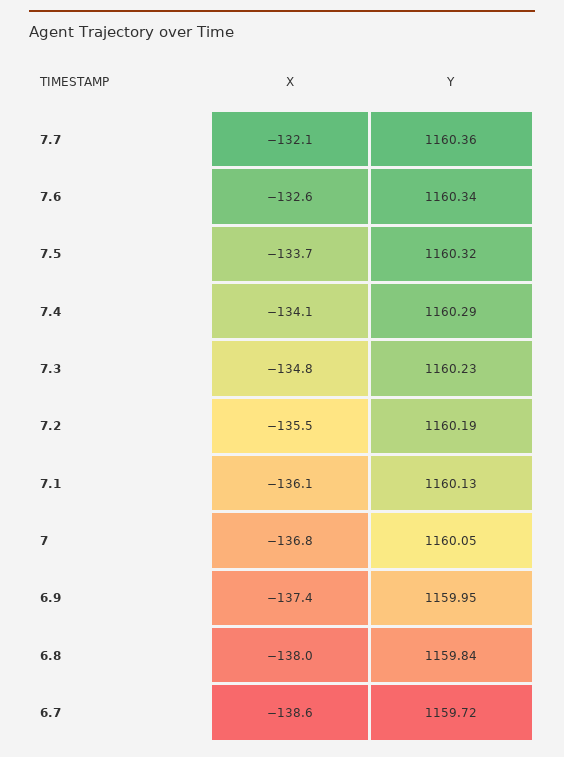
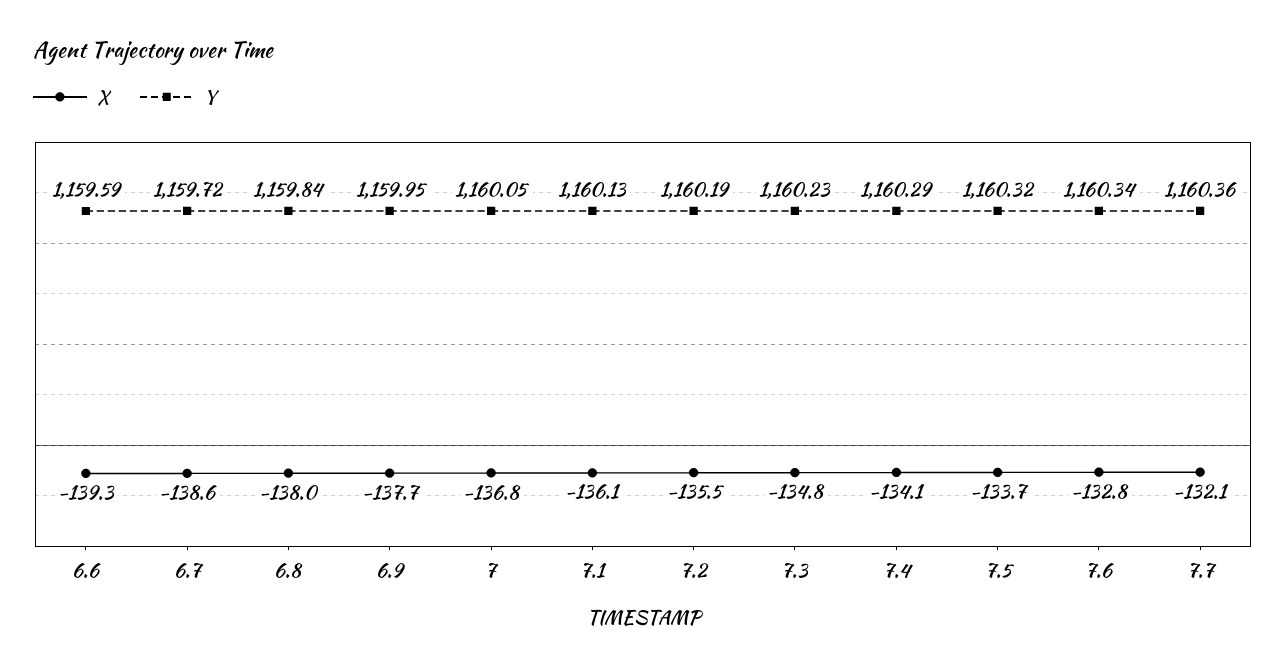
X, 7.6: -132.6 -> -132.8
X, 6.9: -137.4 -> -137.7
X, 6.6: none -> -139.3
Y, 6.6: none -> 1159.59

